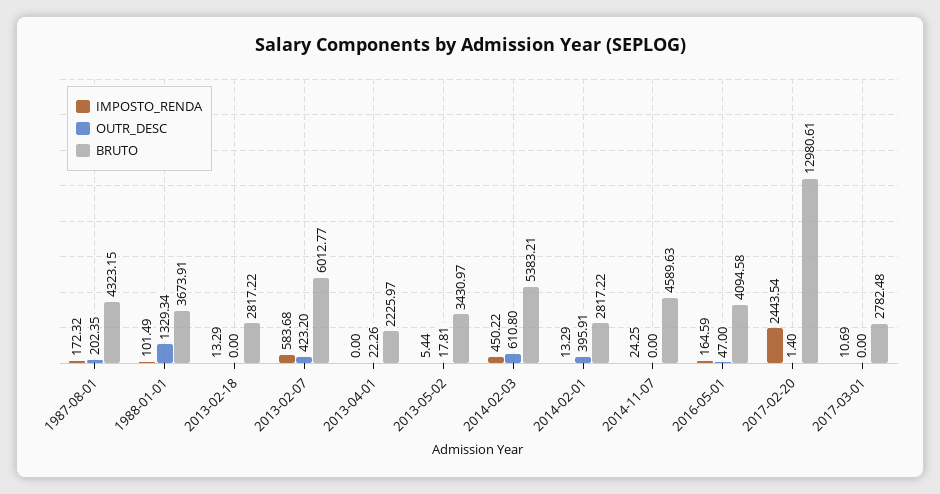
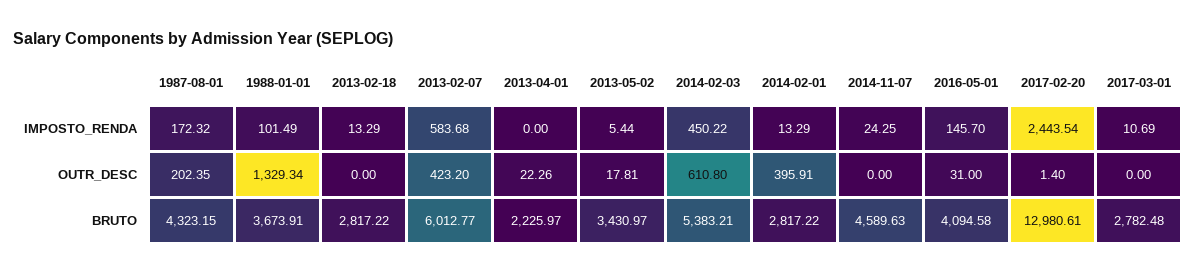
IMPOSTO_RENDA, 2016-05-01: 164.59 -> 145.7
OUTR_DESC, 2016-05-01: 47 -> 31

